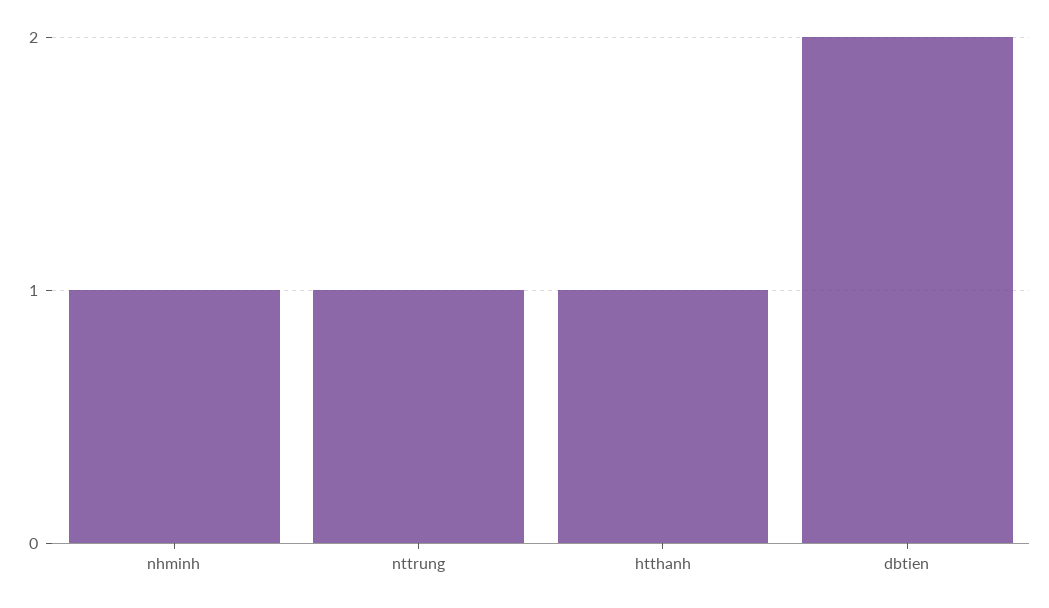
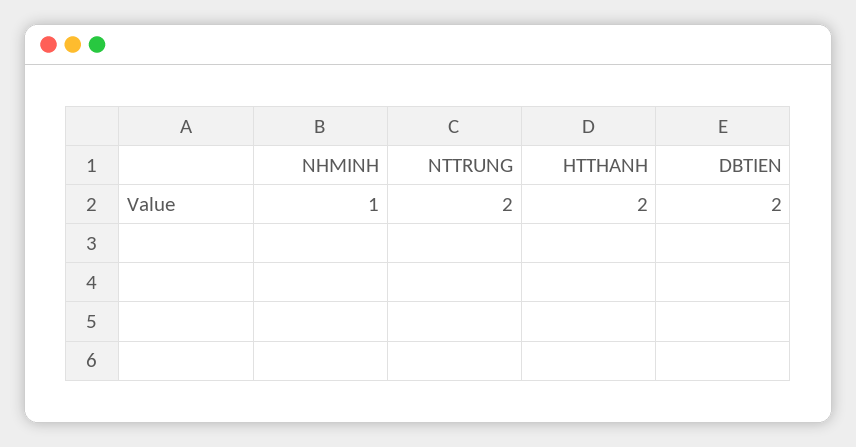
nttrung: 1 -> 2
htthanh: 1 -> 2

